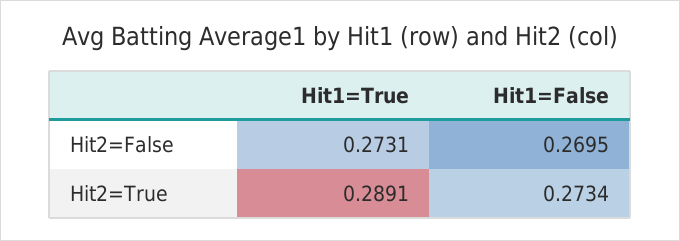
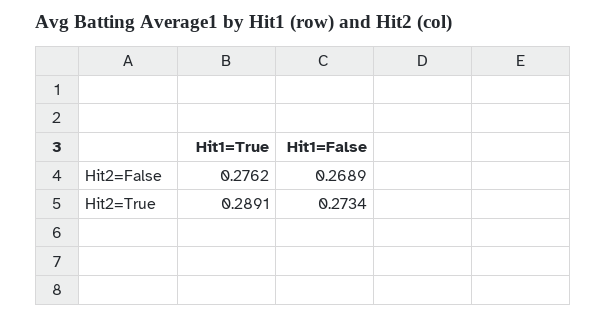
Hit1=True, Hit2=False: 0.2731 -> 0.2762
Hit1=False, Hit2=False: 0.2695 -> 0.2689

